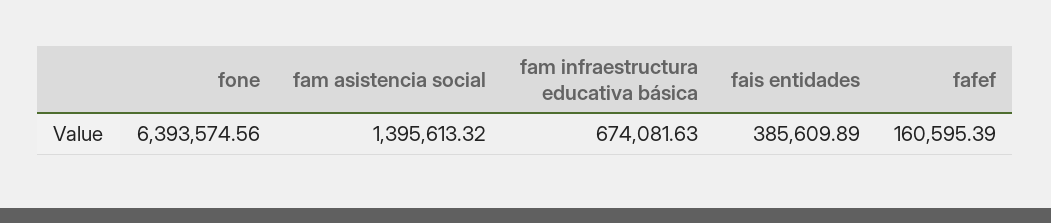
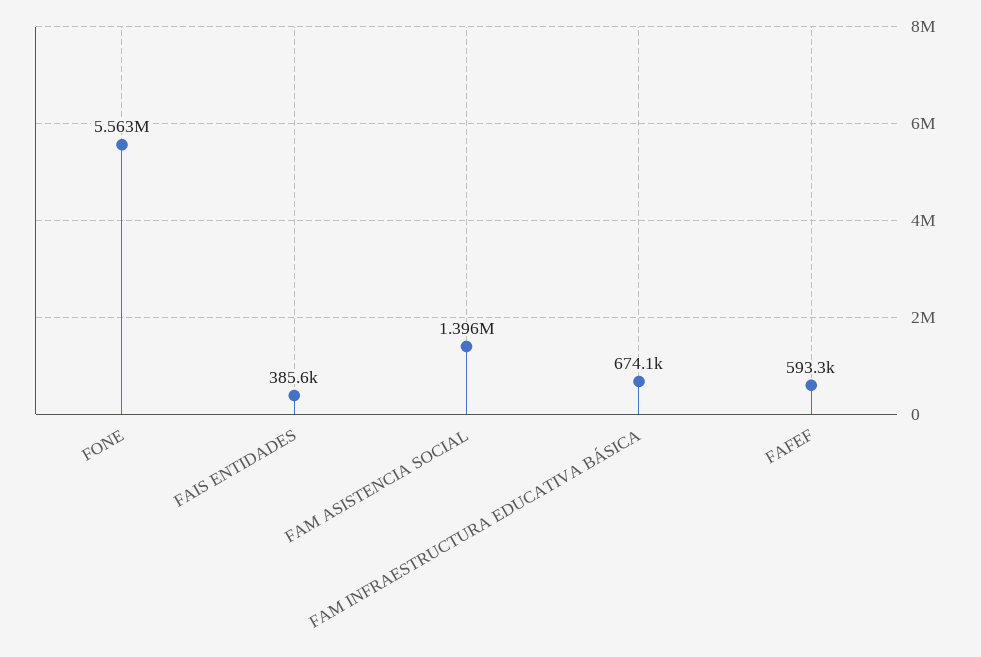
fone: 6393574.56 -> 5563000
fafef: 160595.39 -> 593300

